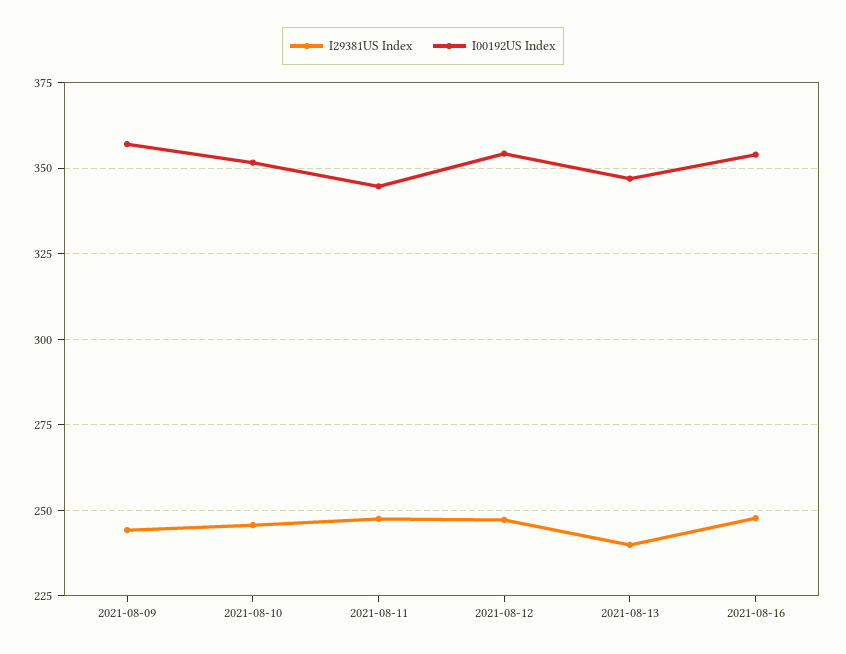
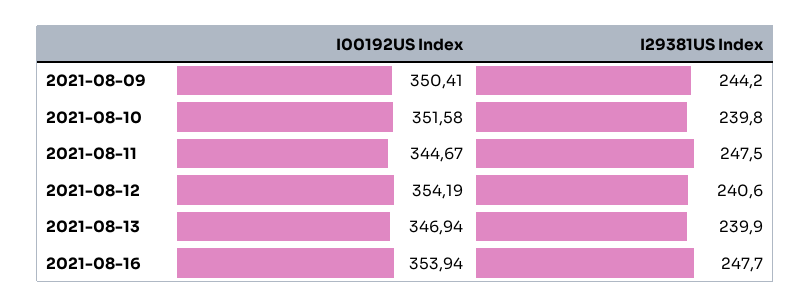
I00192US Index, 2021-08-09: 357.5 -> 350.41
I29381US Index, 2021-08-10: 245 -> 239.8
I29381US Index, 2021-08-12: 247.5 -> 240.6

